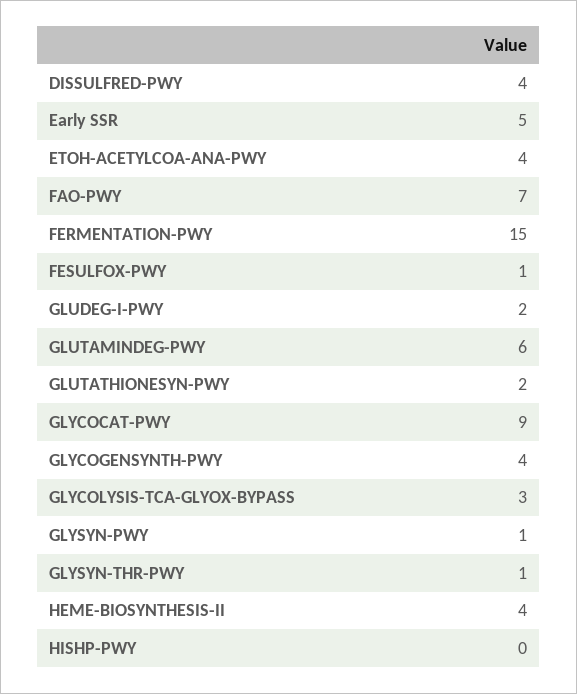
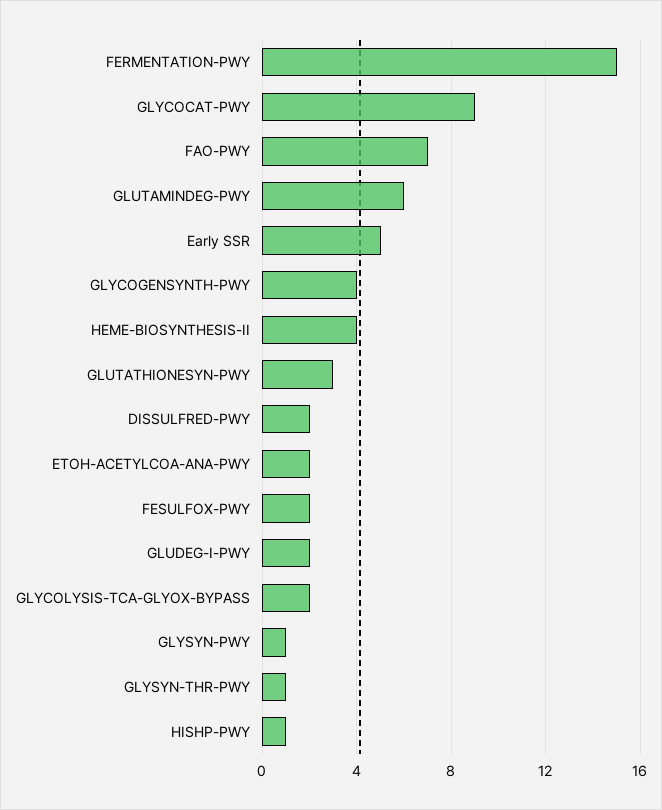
DISSULFRED-PWY: 4 -> 2
ETOH-ACETYLCOA-ANA-PWY: 4 -> 2
FESULFOX-PWY: 1 -> 2
GLUTATHIONESYN-PWY: 2 -> 3
GLYCOLYSIS-TCA-GLYOX-BYPASS: 3 -> 2
HISHP-PWY: 0 -> 1

